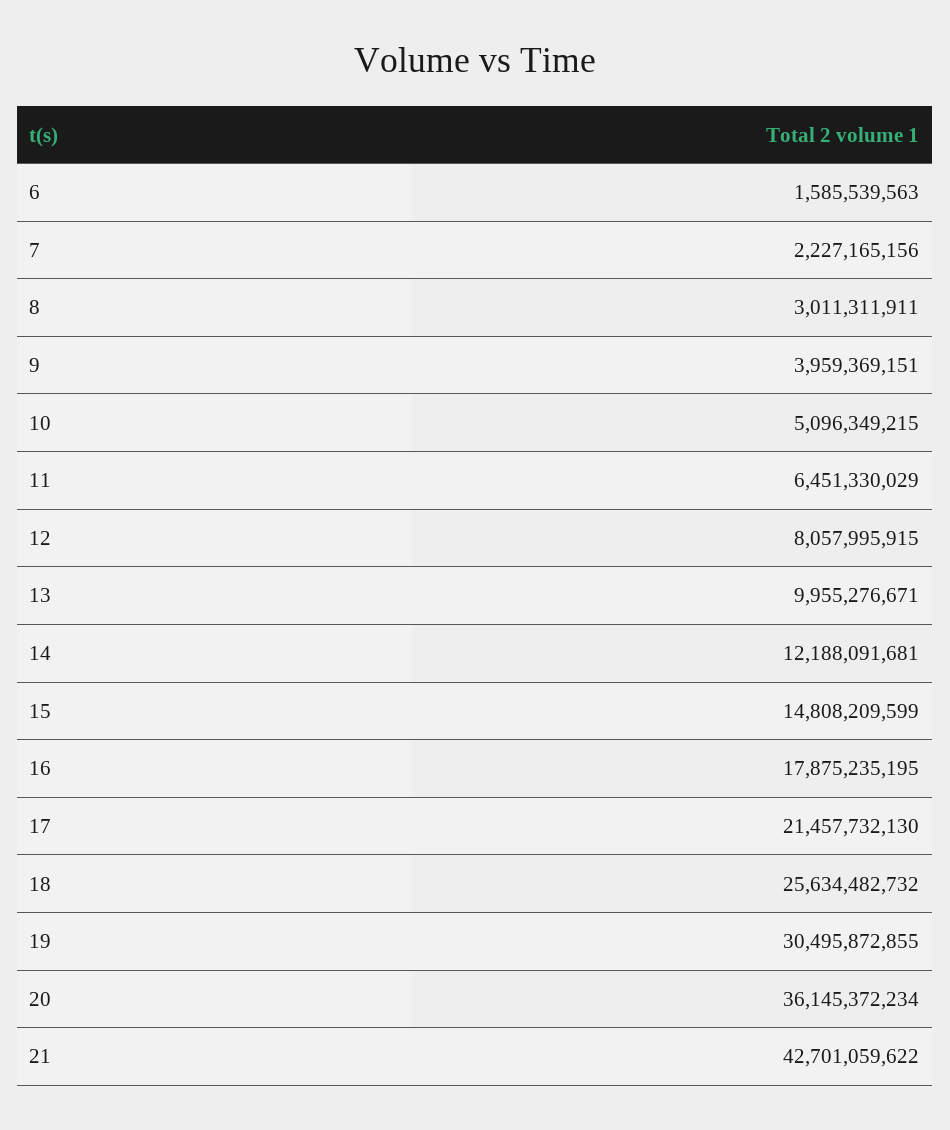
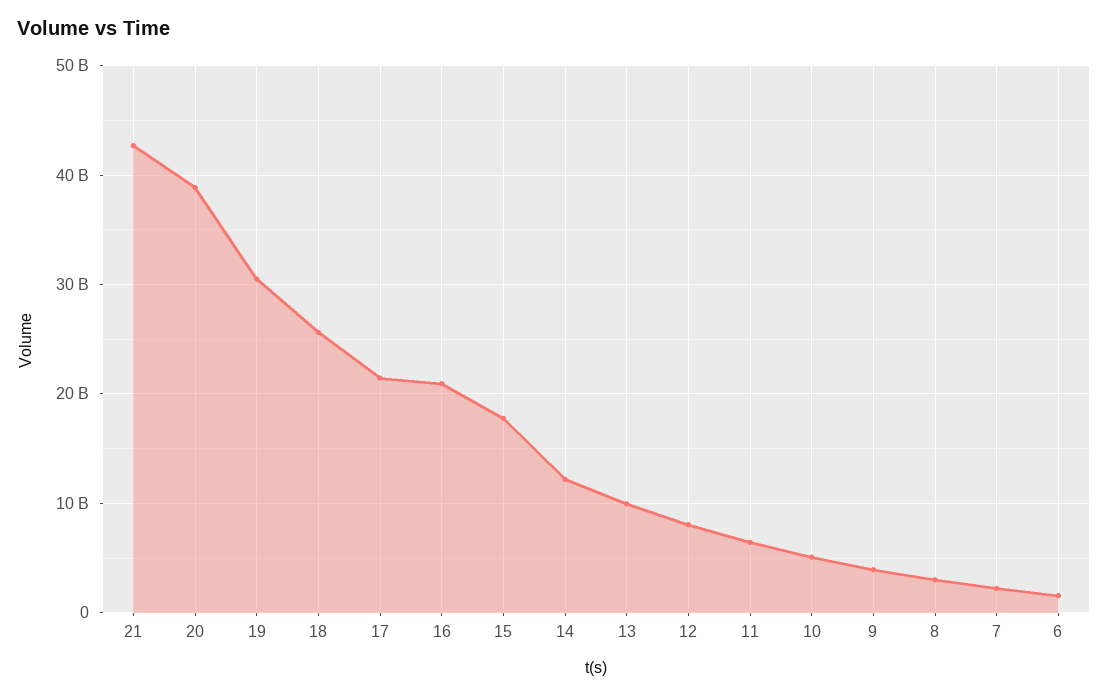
15: 14808209599 -> 18000000000
16: 17875235195 -> 21000000000
20: 36145372234 -> 39000000000

